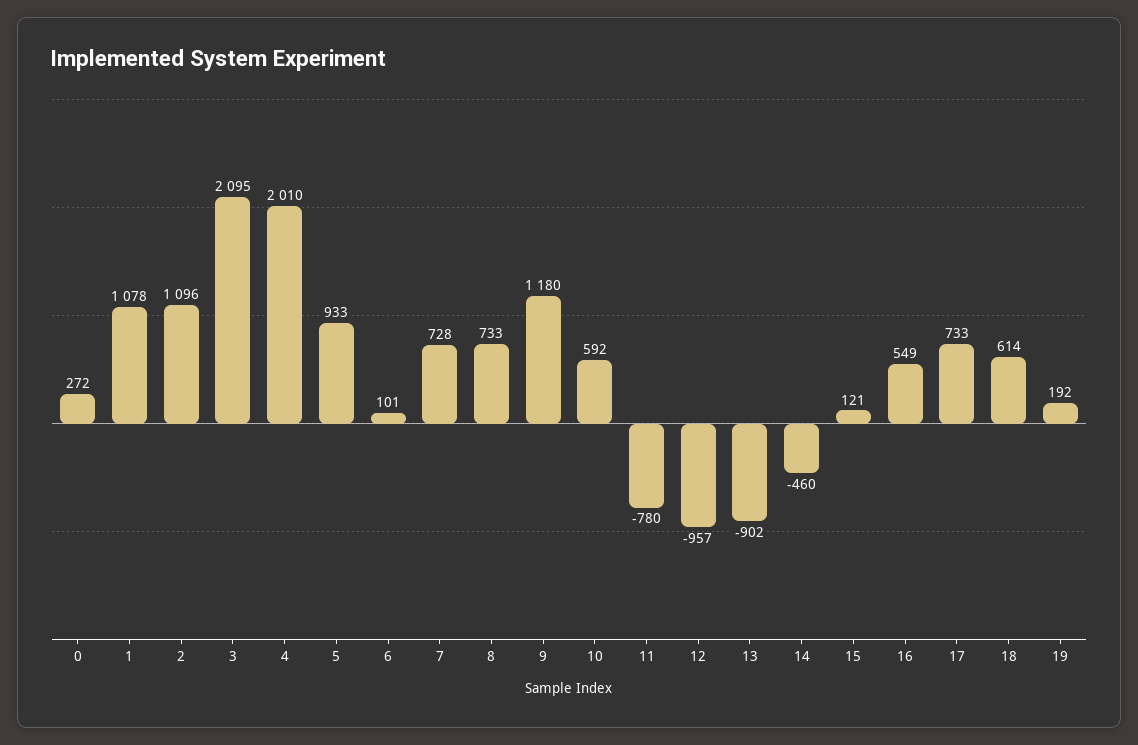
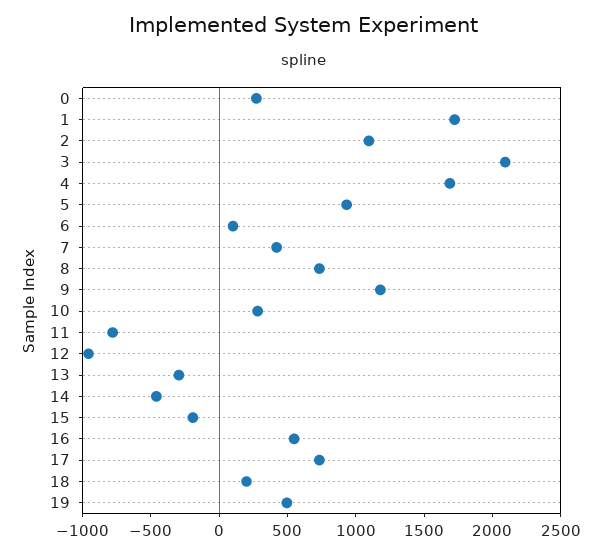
1: 1078 -> 1700
4: 2010 -> 1700
7: 728 -> 400
10: 592 -> 300
13: -902 -> -300
15: 121 -> -200
18: 614 -> 200
19: 192 -> 500

